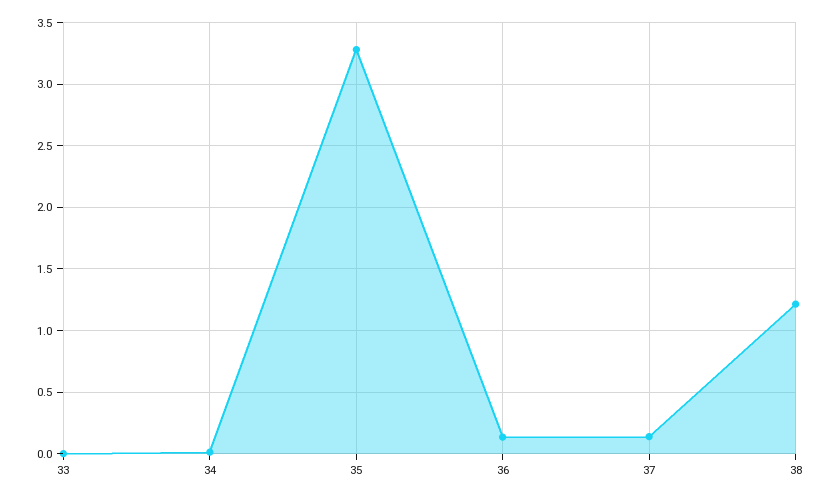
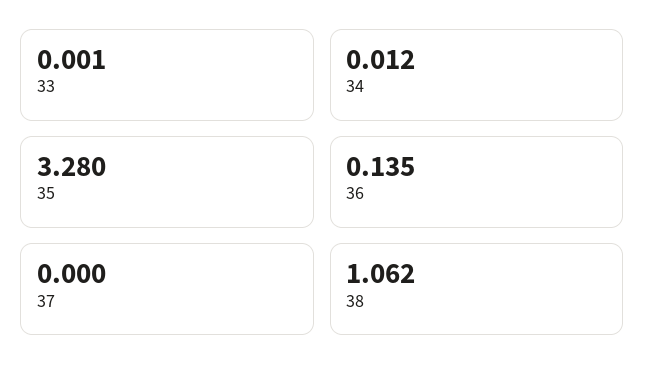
37: 0.15 -> 0
38: 1.2 -> 1.062

